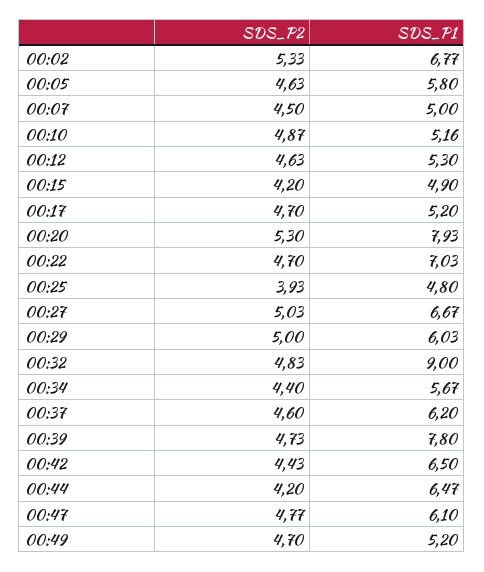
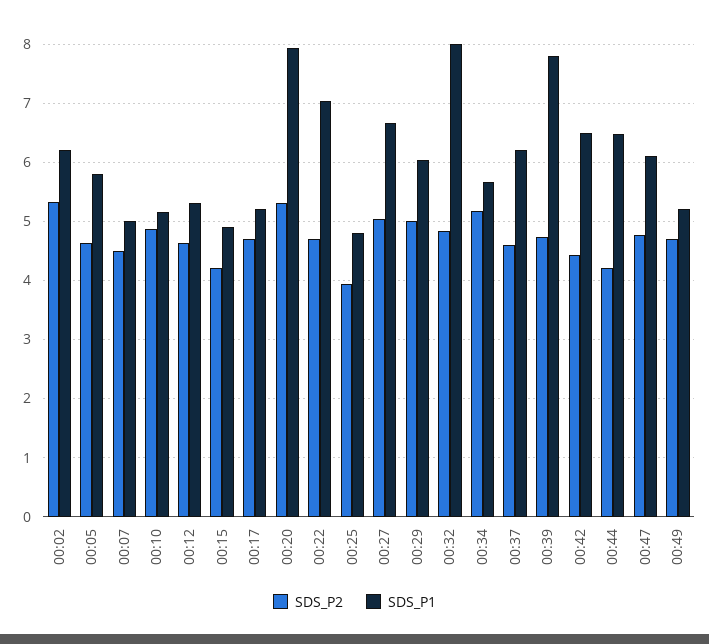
SDS_P1, 00:02: 6.77 -> 6.2
SDS_P1, 00:32: 9 -> 8
SDS_P2, 00:34: 4.4 -> 5.2

